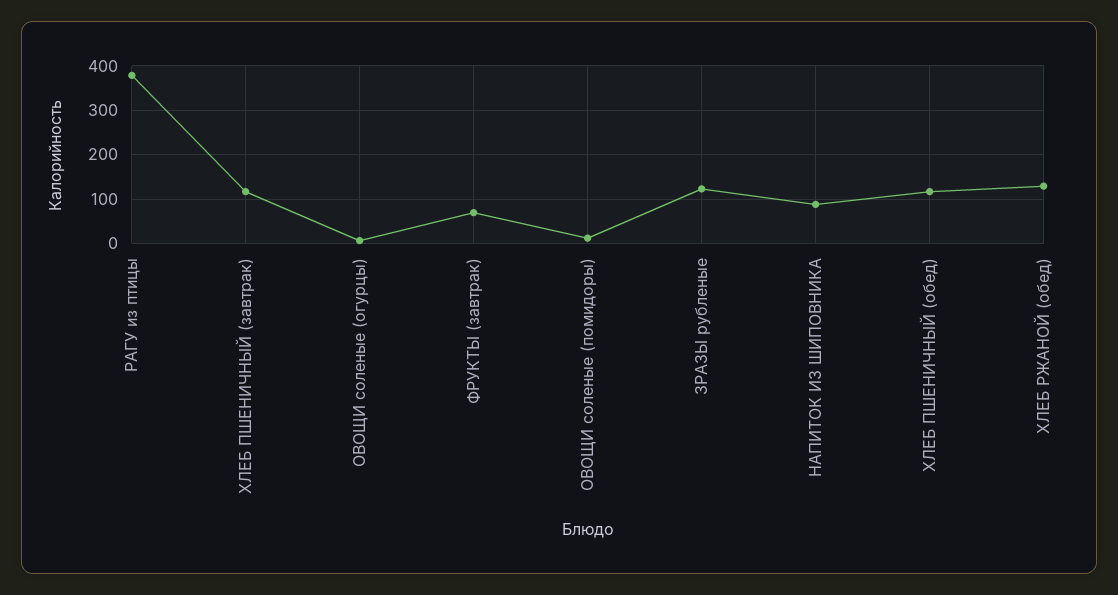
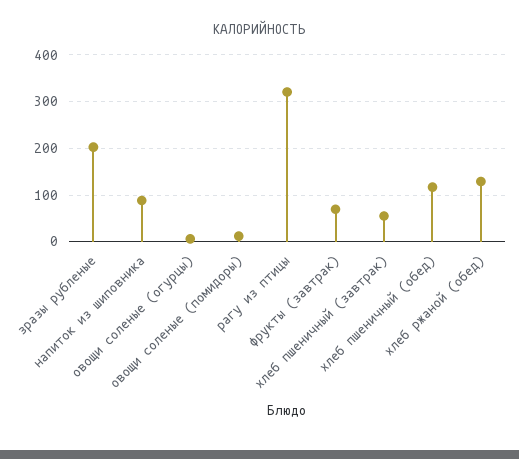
РАГУ из птицы: 380 -> 320
ХЛЕБ ПШЕНИЧНЫЙ (завтрак): 120 -> 60
ЗРАЗЫ рубленые: 120 -> 200

